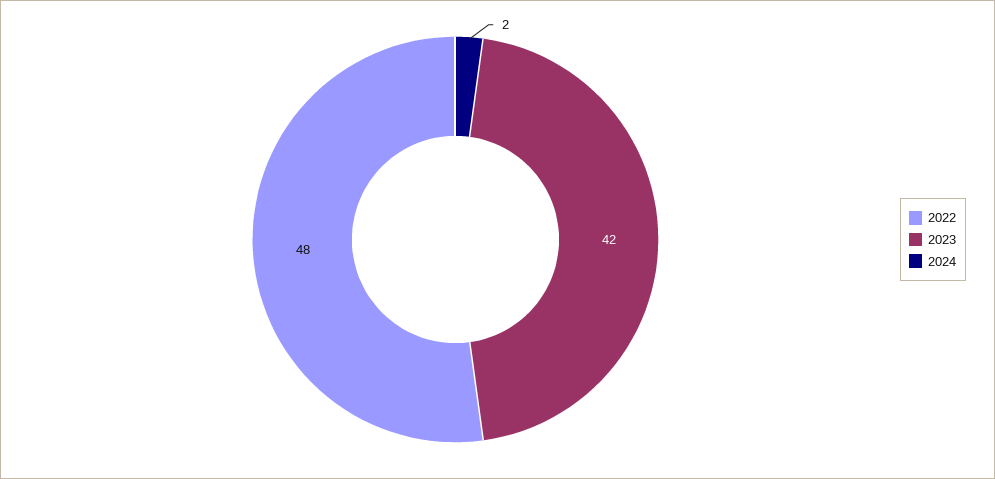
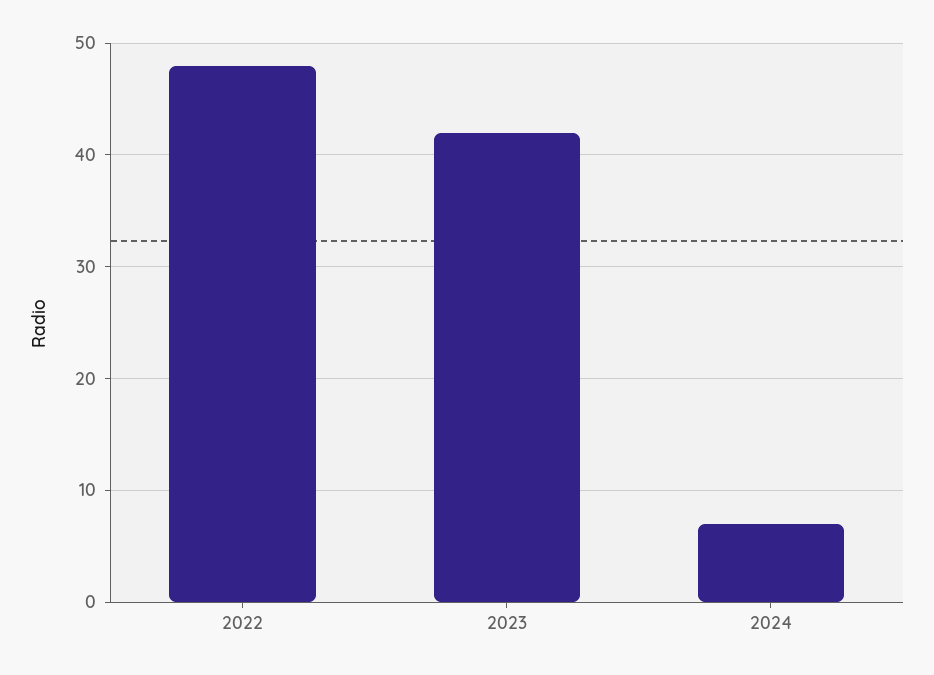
2024: 2 -> 7

